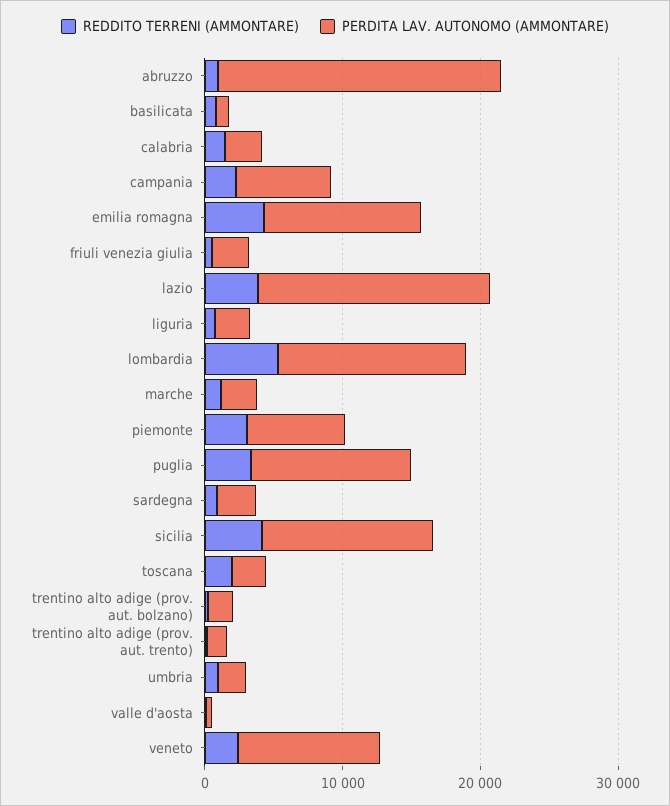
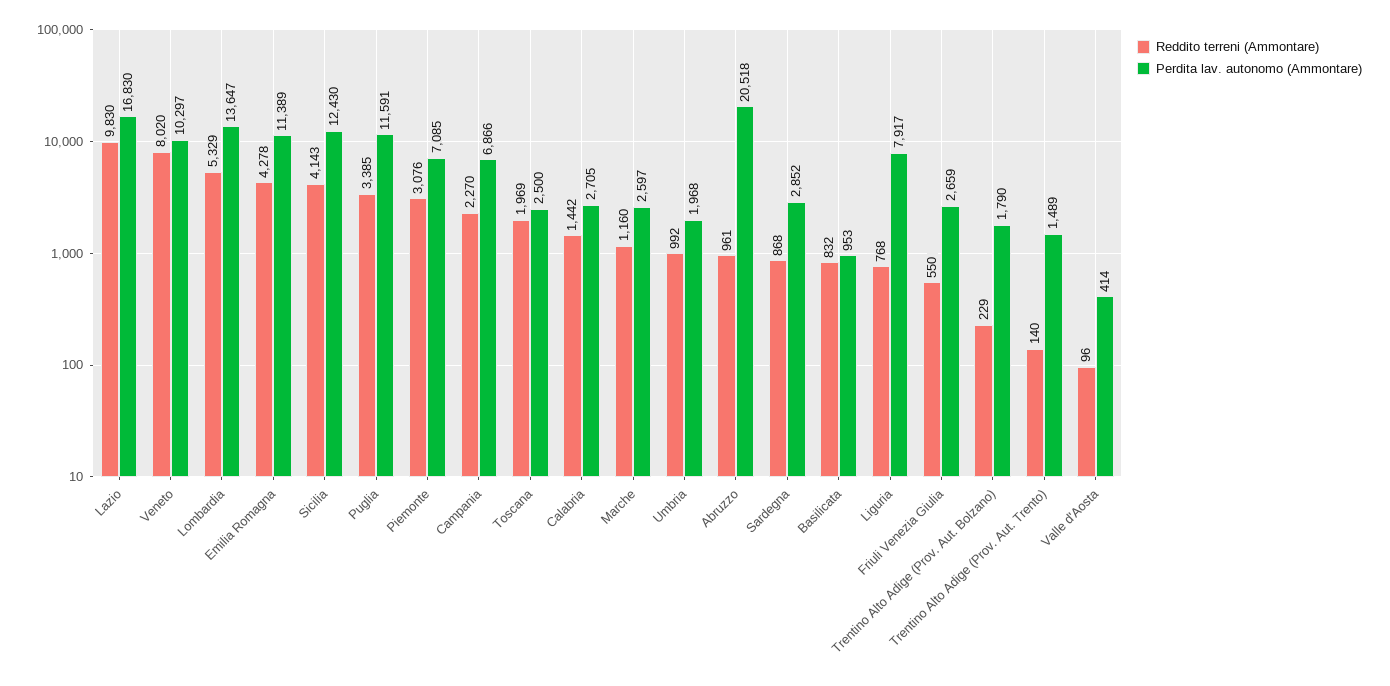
REDDITO TERRENI (AMMONTARE), lazio: 4000 -> 9830
PERDITA LAV. AUTONOMO (AMMONTARE), liguria: 2000 -> 7917
REDDITO TERRENI (AMMONTARE), veneto: 2000 -> 8020

